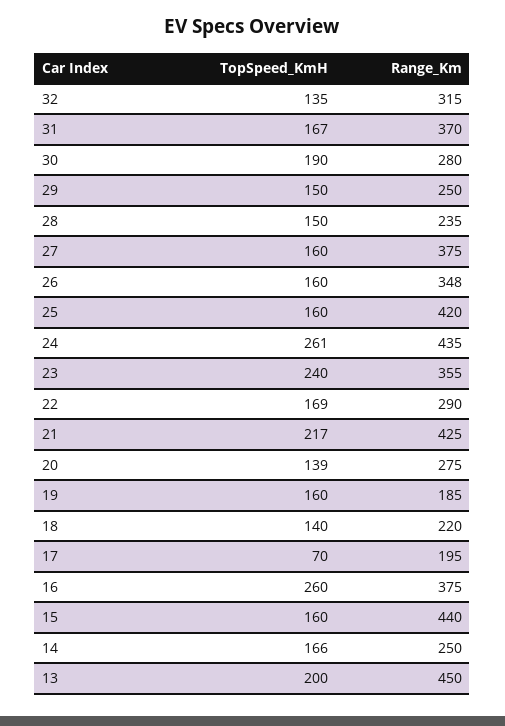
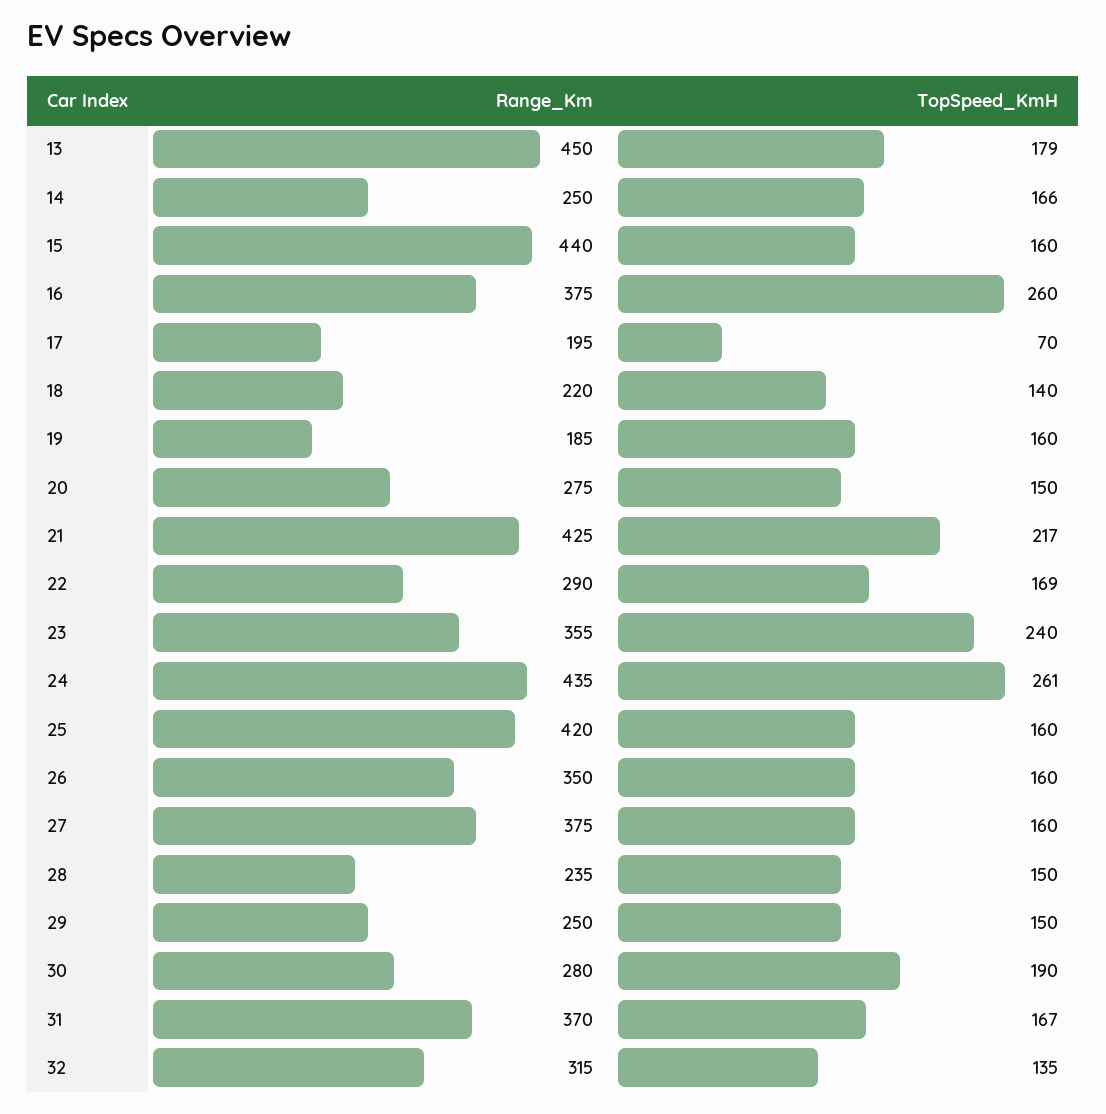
Range_Km, 26: 348 -> 350
TopSpeed_KmH, 20: 139 -> 150
TopSpeed_KmH, 13: 200 -> 179

